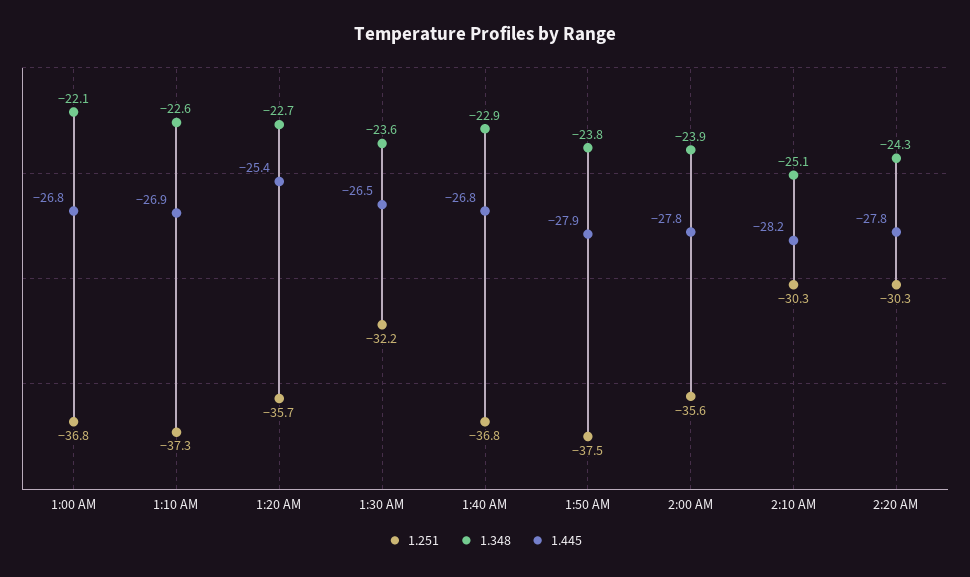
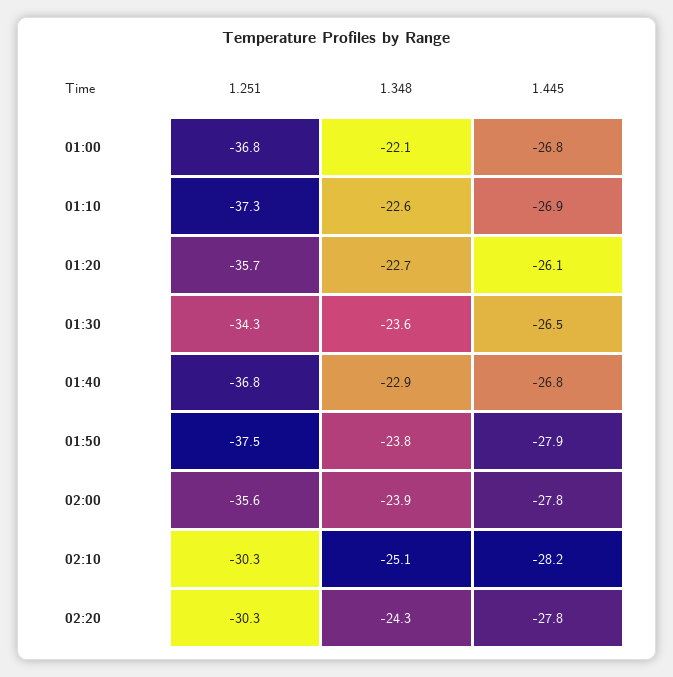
1.445, 1:20 AM: -25.4 -> -26.1
1.251, 1:30 AM: -32.2 -> -34.3

